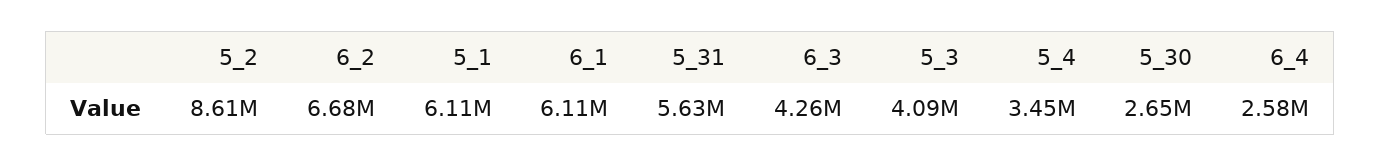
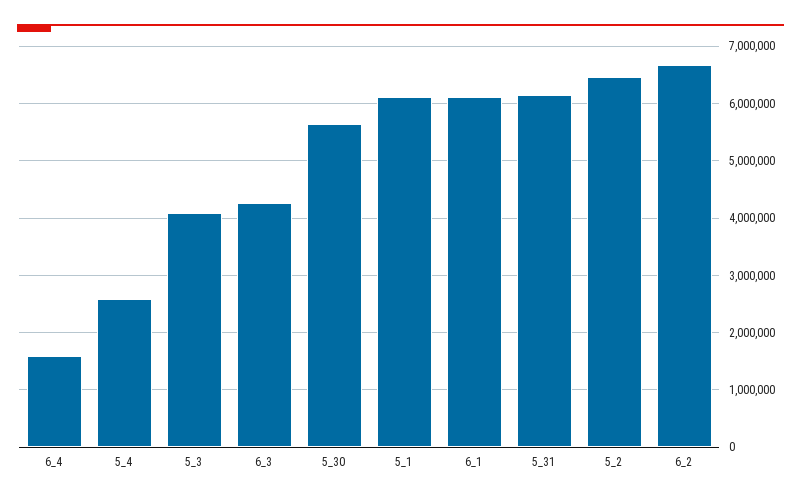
5_2: 8610000 -> 6400000
5_31: 5630000 -> 6200000
5_4: 3450000 -> 2600000
5_30: 2650000 -> 5600000
6_4: 2580000 -> 1600000

